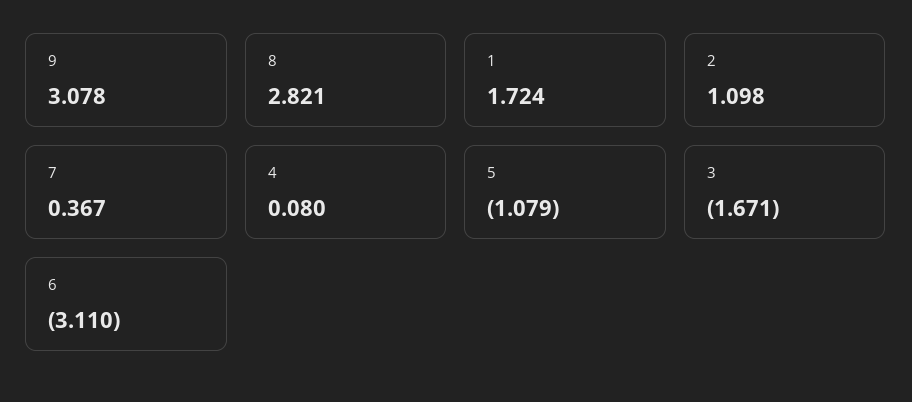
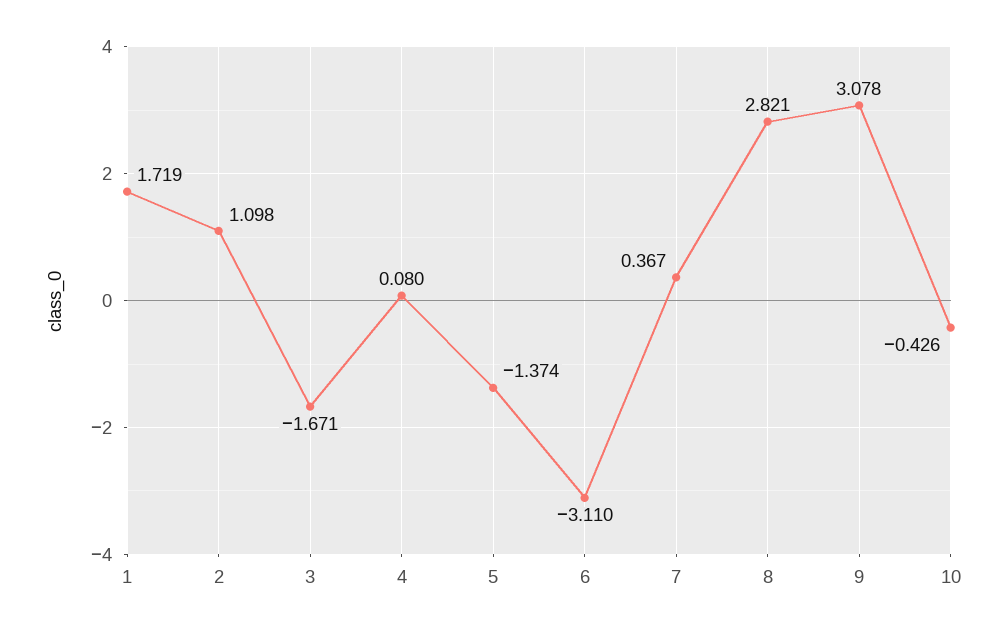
1: 1.724 -> 1.719
5: -1.079 -> -1.374
10: none -> -0.426

